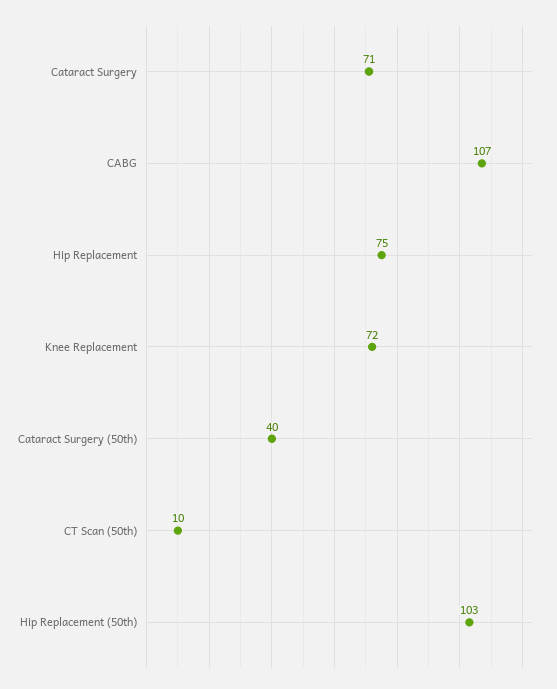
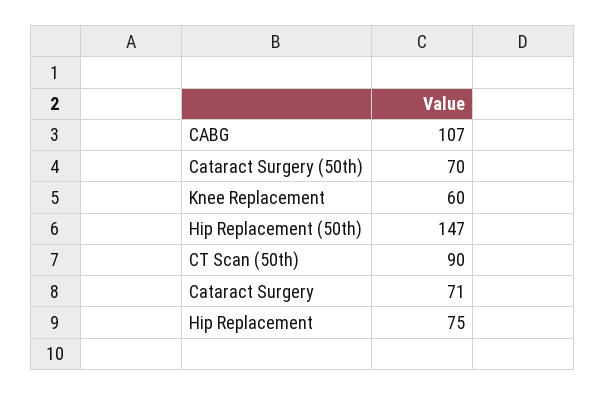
Knee Replacement: 72 -> 60
Cataract Surgery (50th): 40 -> 70
CT Scan (50th): 10 -> 90
Hip Replacement (50th): 103 -> 147

